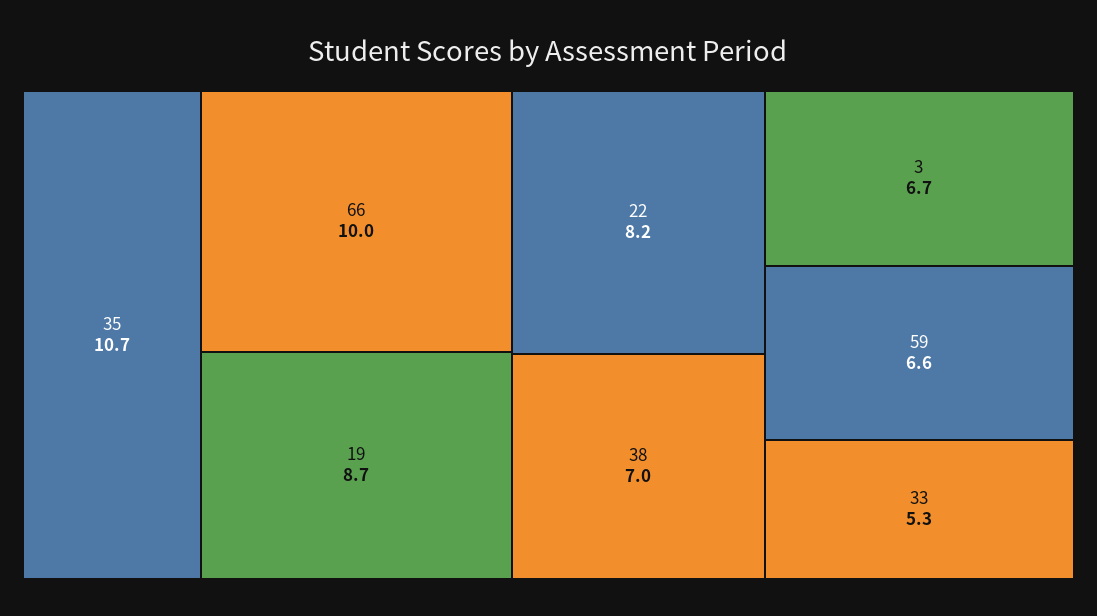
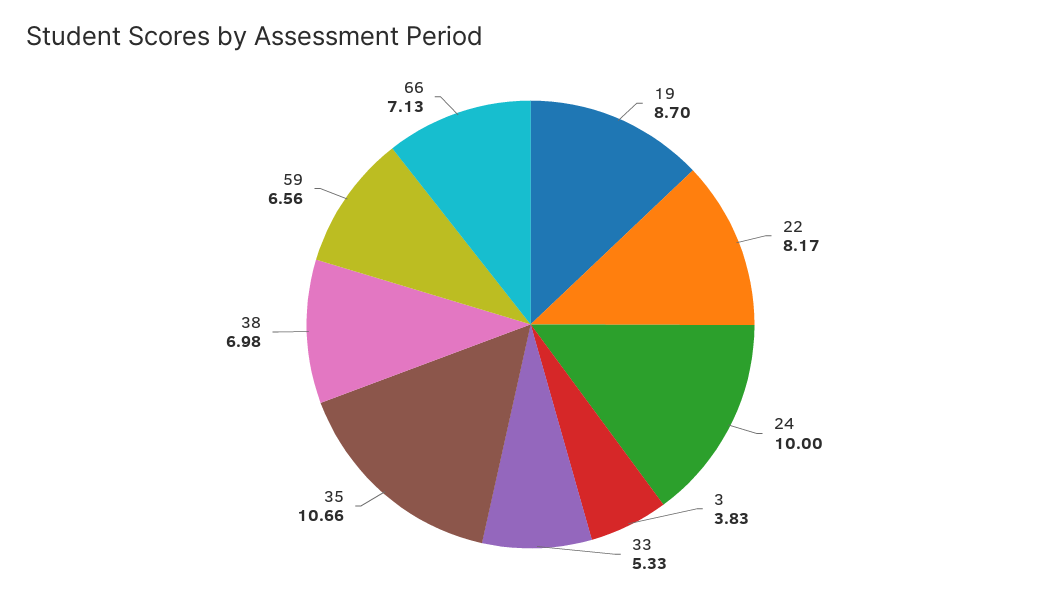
66: 10 -> 7.13
3: 6.7 -> 3.83
24: none -> 10

